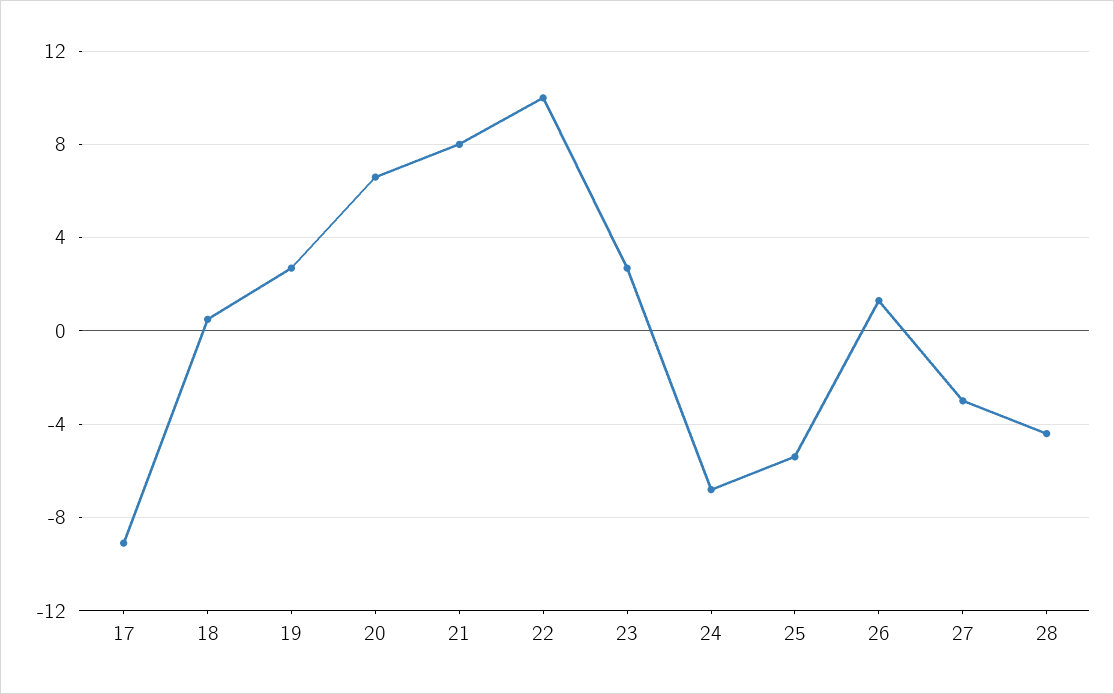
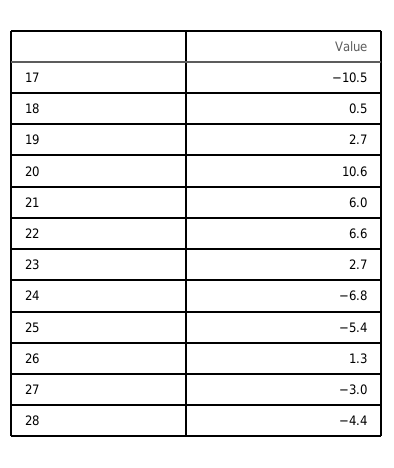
17: -9 -> -10.5
20: 6.5 -> 10.6
21: 8 -> 6
22: 10 -> 6.6

